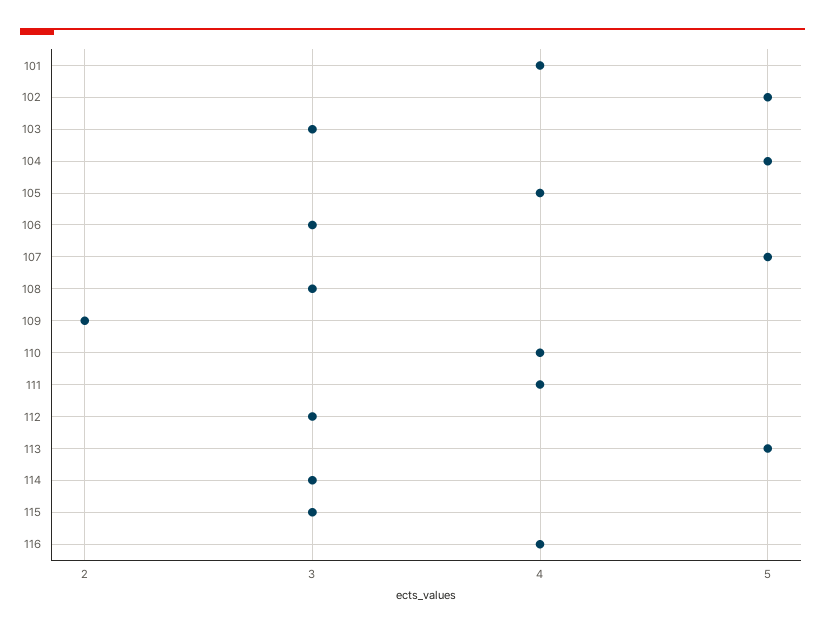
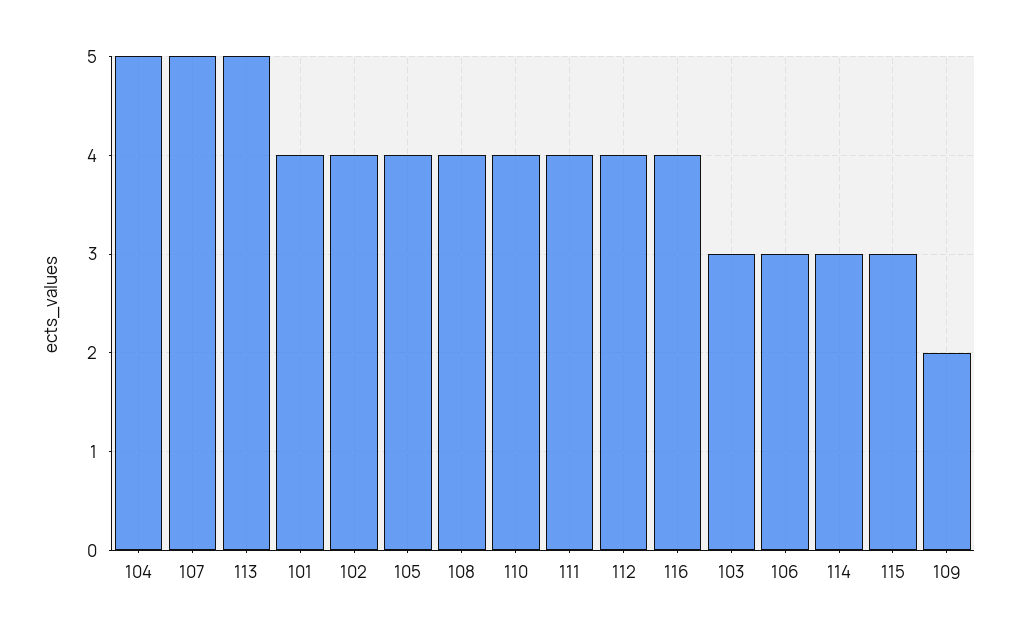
102: 5 -> 4
108: 3 -> 4
112: 3 -> 4

